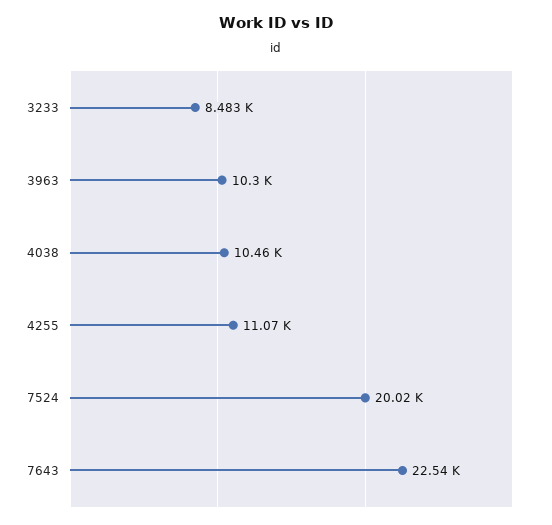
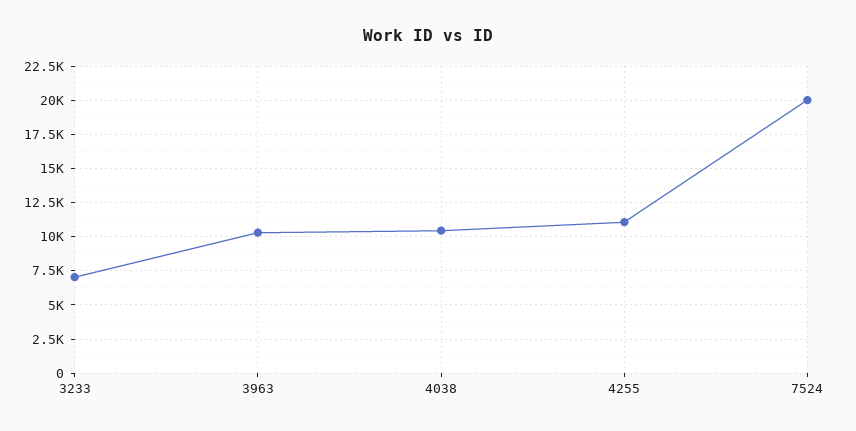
3233: 8483 -> 7000
7643: 22540 -> none

